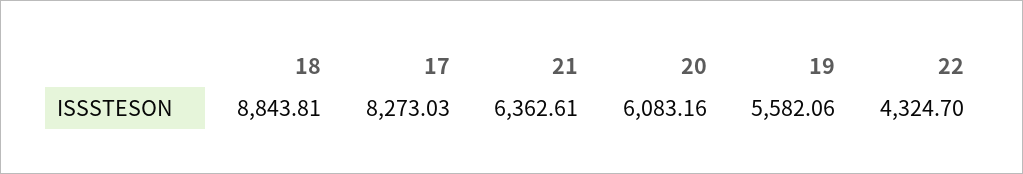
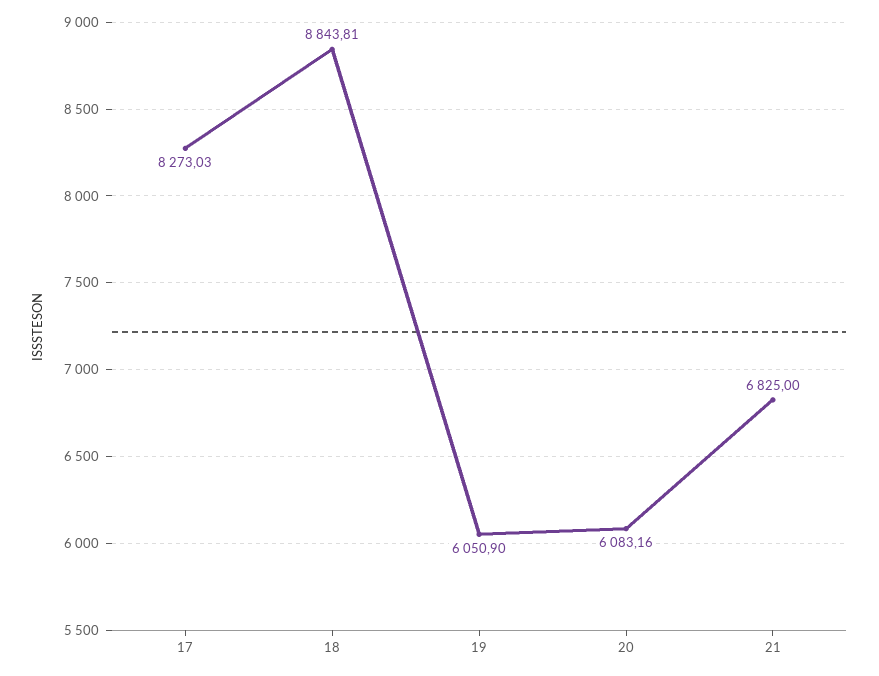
21: 6362.61 -> 6825
19: 5582.06 -> 6050.9
22: 4324.7 -> none

